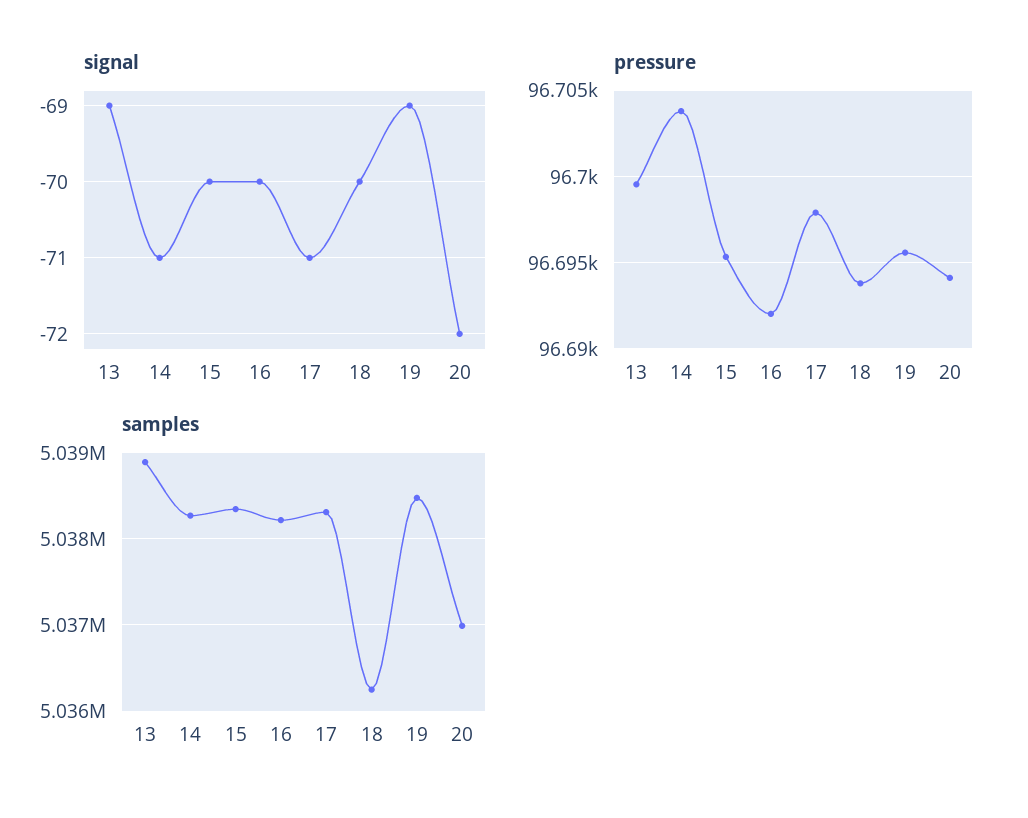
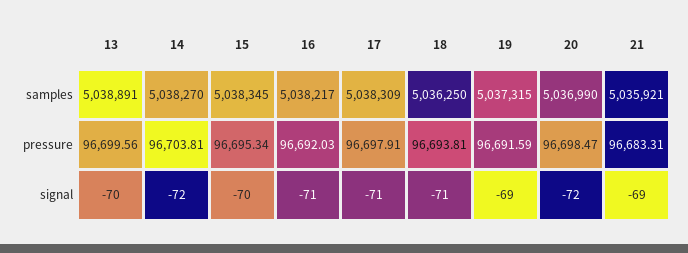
signal, 13: -69 -> -70
signal, 14: -71 -> -72
signal, 16: -70 -> -71
signal, 18: -70 -> -71
pressure, 19: 96695.5 -> 96691.59
pressure, 20: 96694 -> 96698.47
samples, 19: 5038500 -> 5037315
samples, 21: none -> 5035921
pressure, 21: none -> 96683.31
signal, 21: none -> -69

